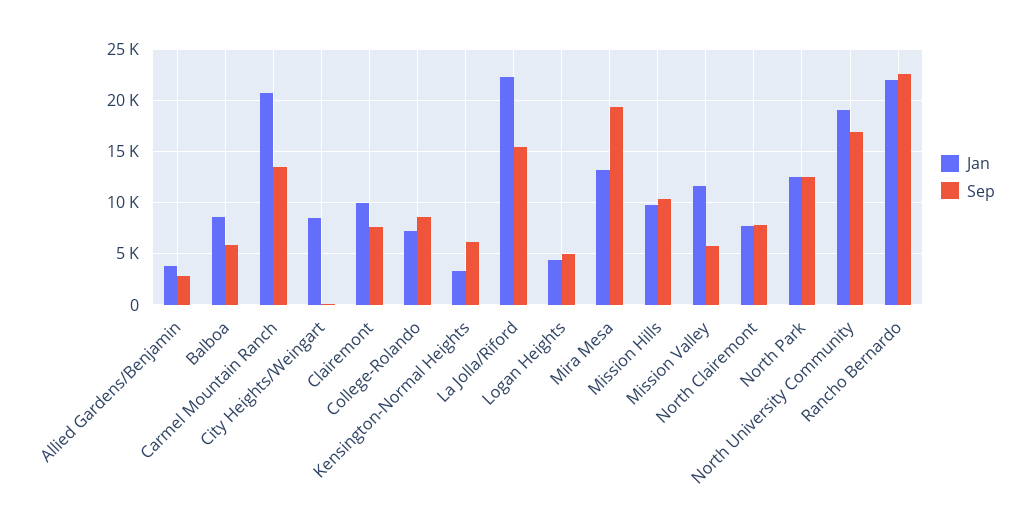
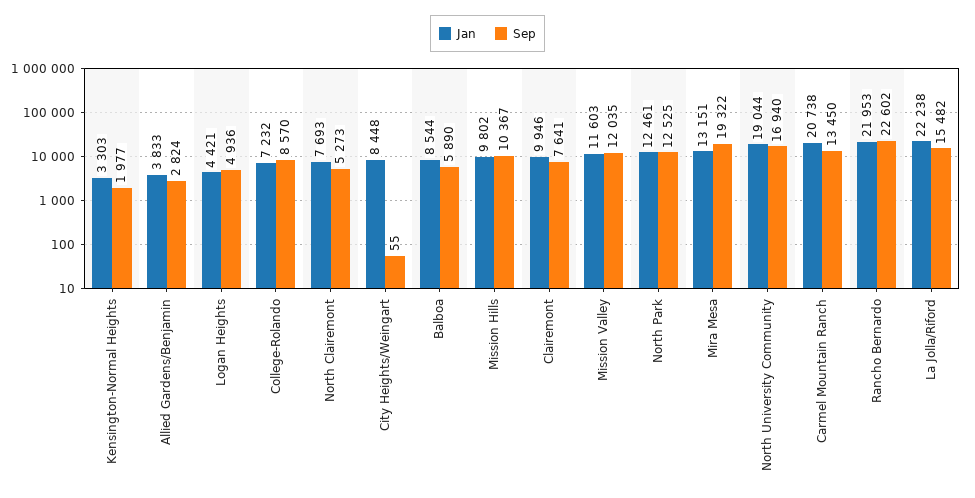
Sep, Kensington-Normal Heights: 6000 -> 1977
Sep, Mission Valley: 6000 -> 12035
Sep, North Clairemont: 8000 -> 5273

